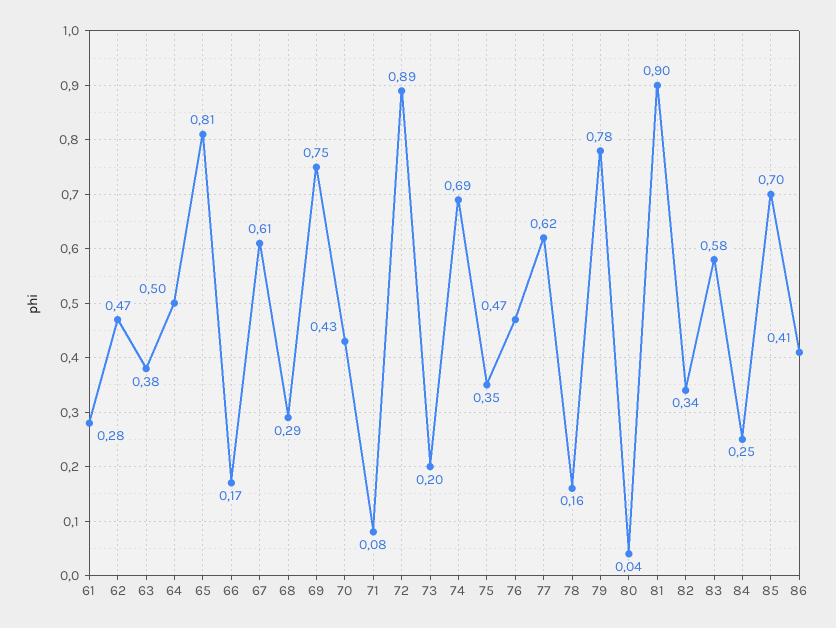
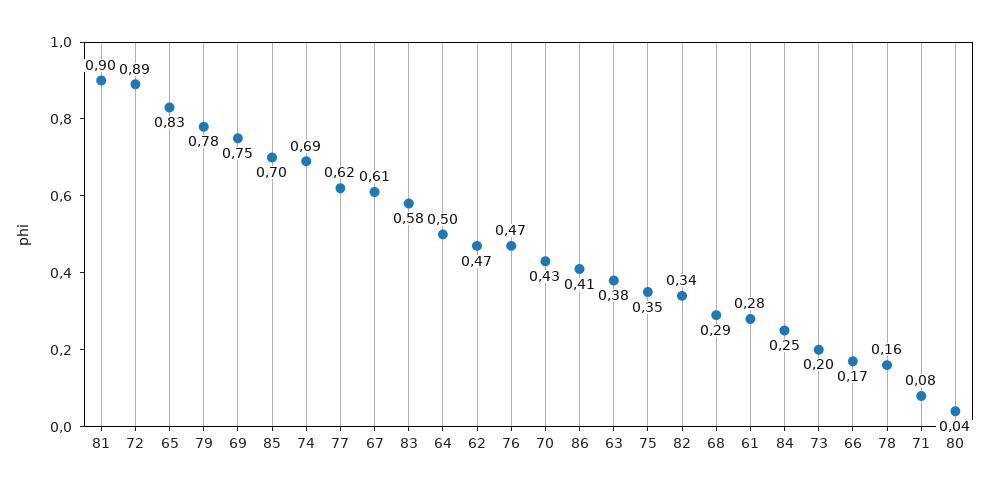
65: 0.81 -> 0.83

